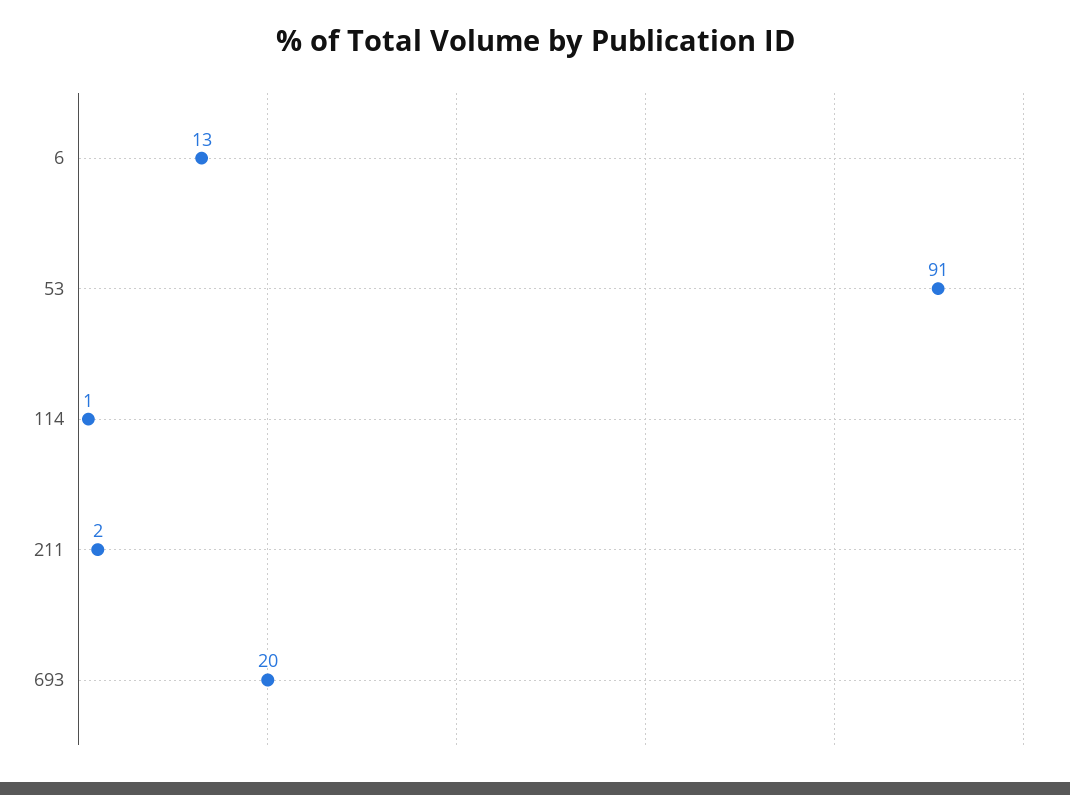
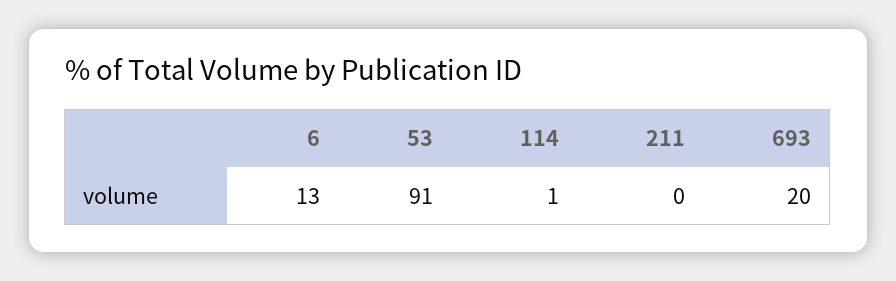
211: 2 -> 0

